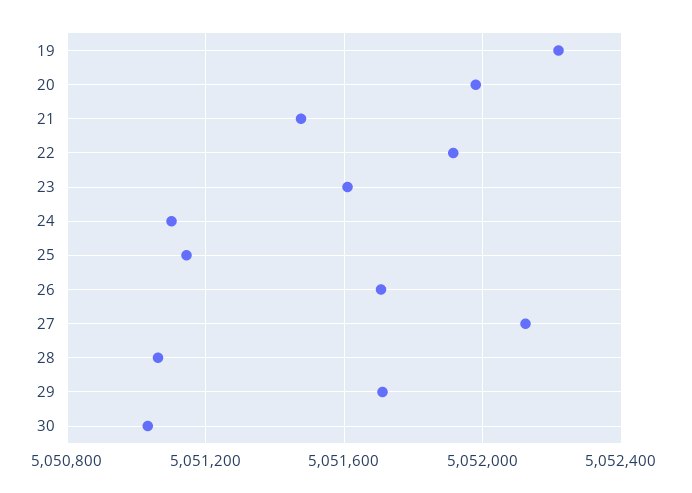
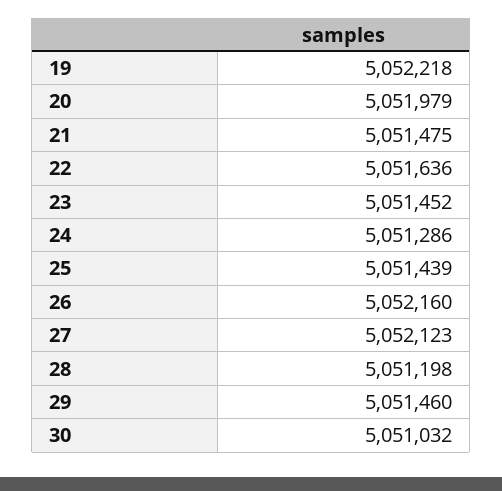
22: 5051900 -> 5051636
23: 5051600 -> 5051452
24: 5051100 -> 5051286
25: 5051150 -> 5051439
26: 5051700 -> 5052160
28: 5051050 -> 5051198
29: 5051700 -> 5051460

